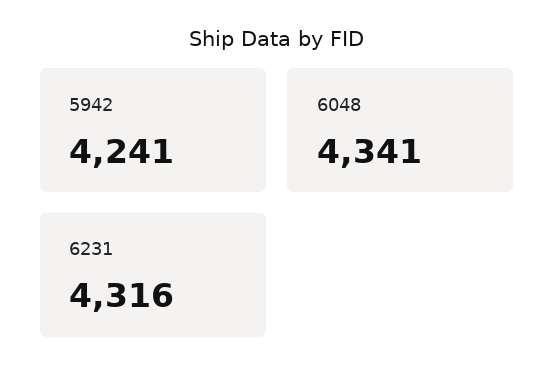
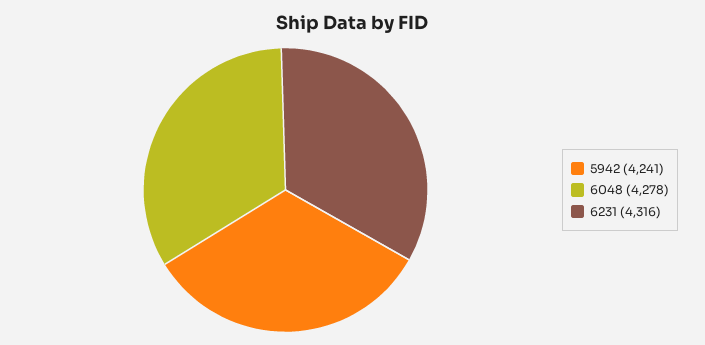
6048: 4341 -> 4278

